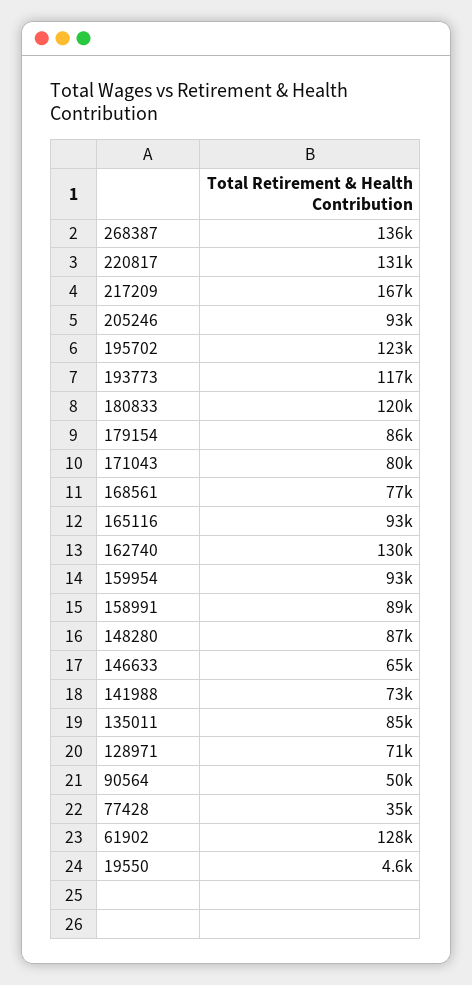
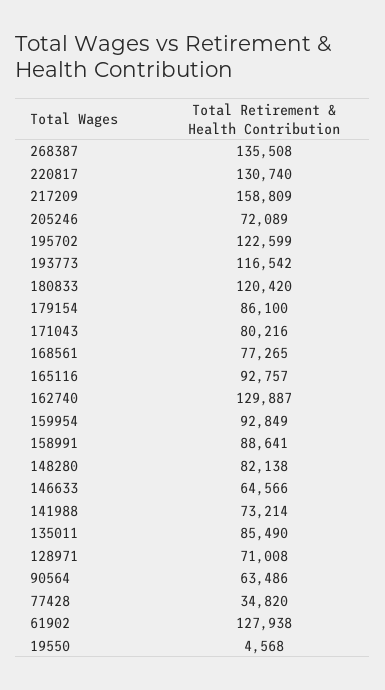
217209: 167000 -> 158809
205246: 93000 -> 72089
148280: 87000 -> 82138
90564: 50000 -> 63486

